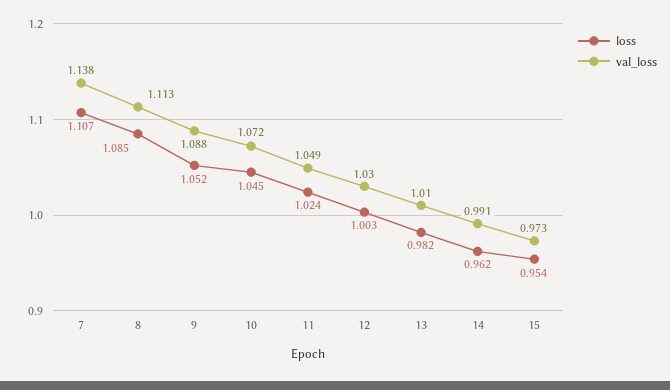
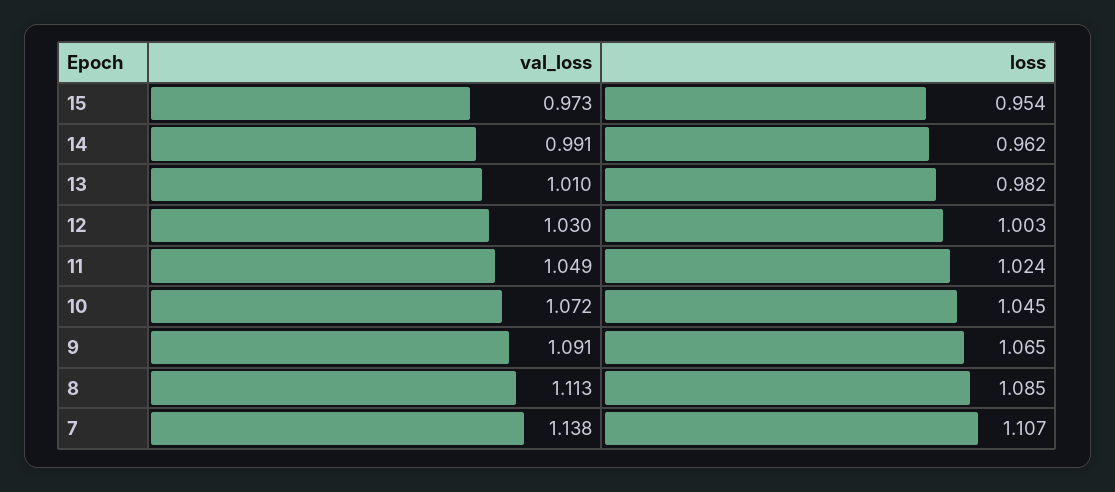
loss, 9: 1.052 -> 1.065
val_loss, 9: 1.088 -> 1.091

